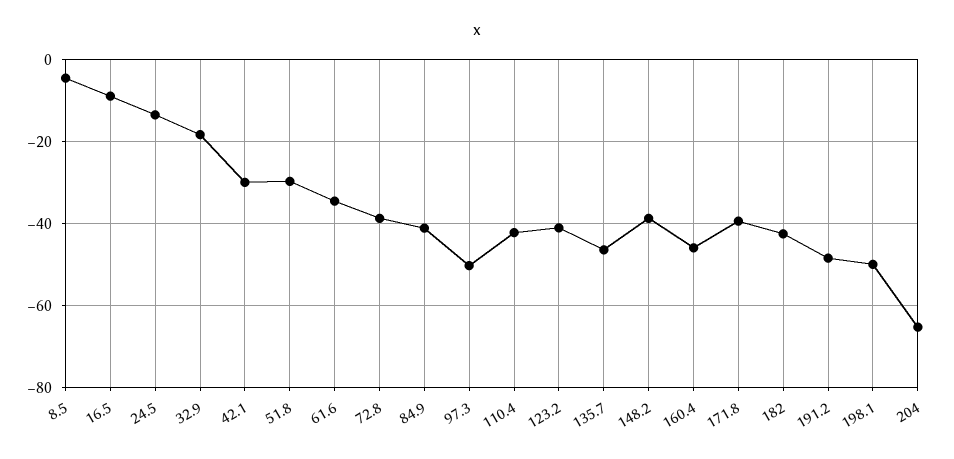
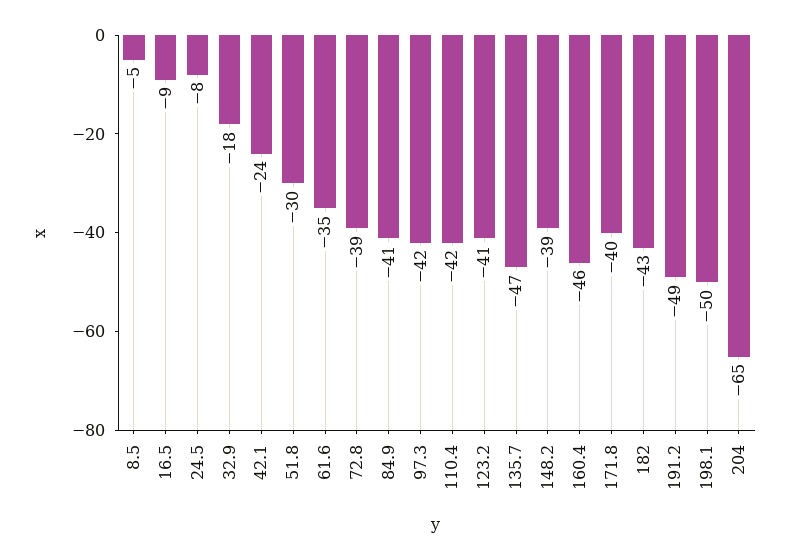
24.5: -14 -> -8
42.1: -30 -> -24
97.3: -50 -> -42

